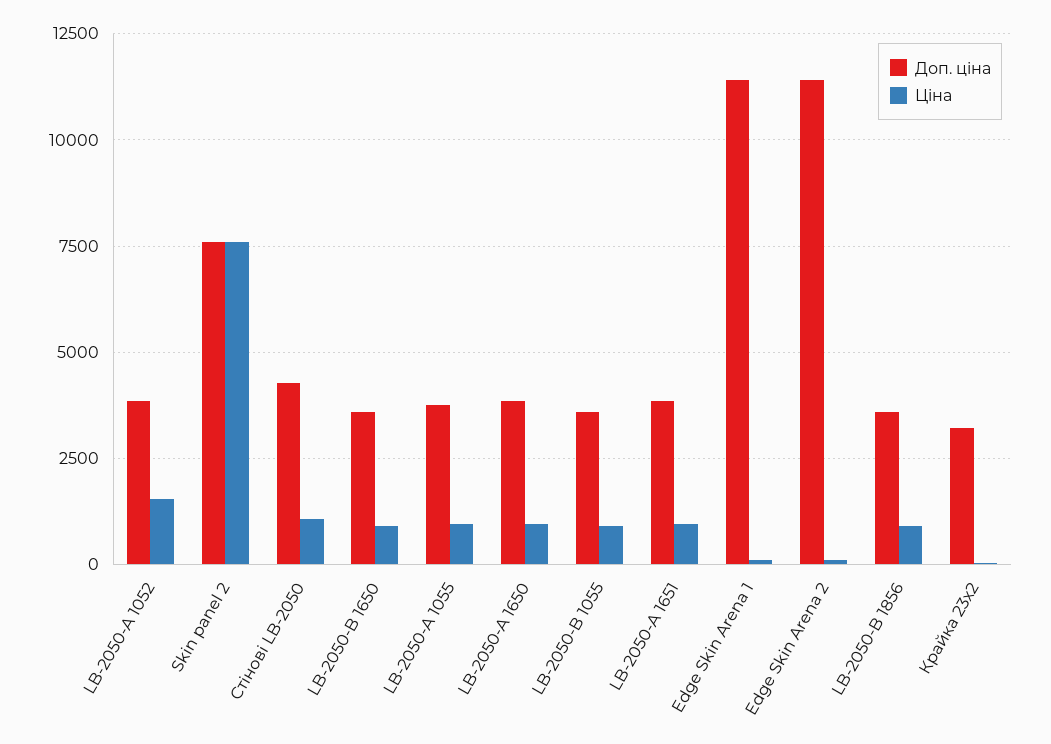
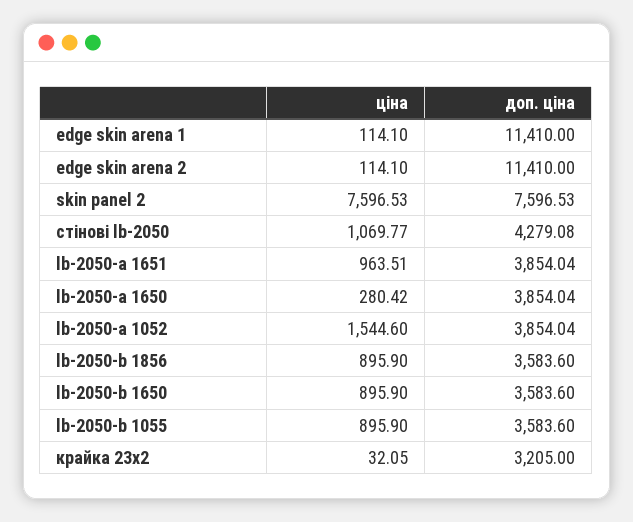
Доп. ціна, LB-2050-A 1055: 3750 -> none
Ціна, LB-2050-A 1055: 1000 -> none
Ціна, LB-2050-A 1650: 1000 -> 280.42

